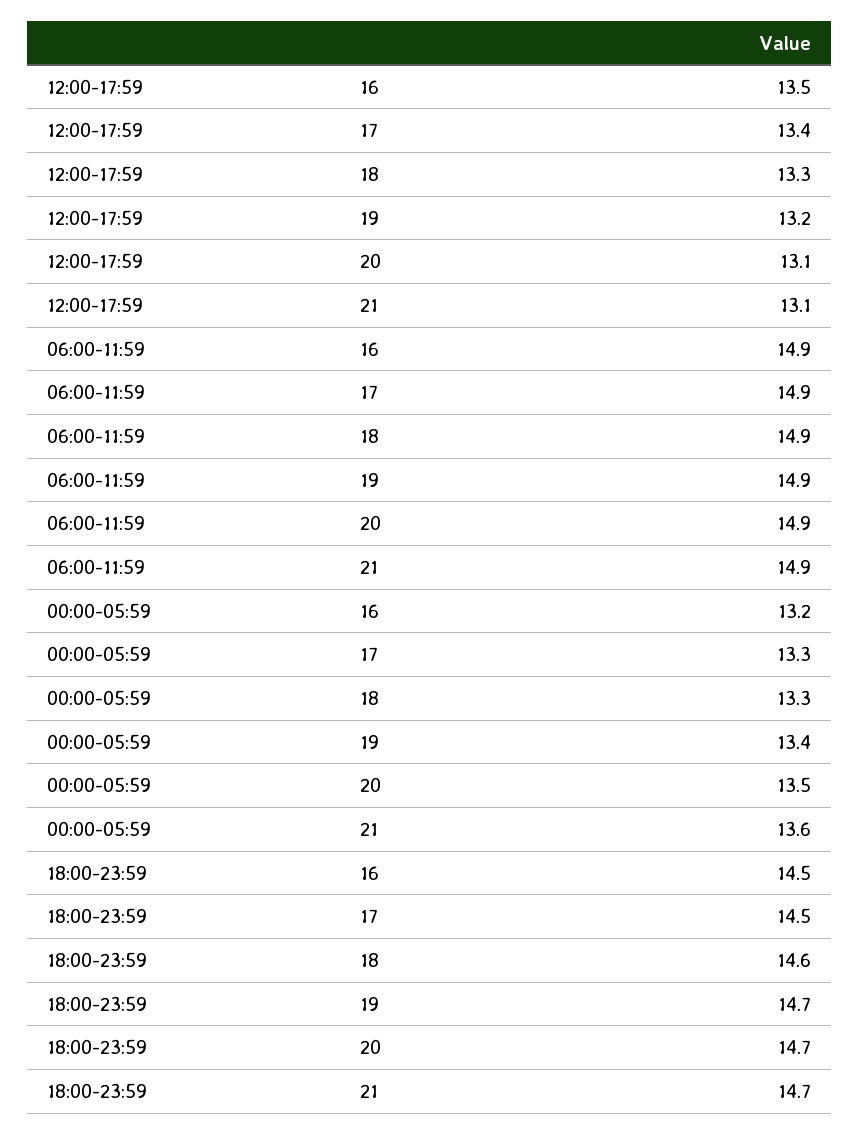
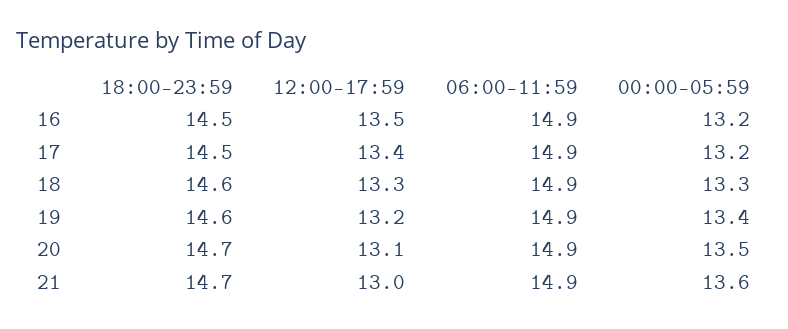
12:00-17:59, 21: 13.1 -> 13
00:00-05:59, 17: 13.3 -> 13.2
18:00-23:59, 19: 14.7 -> 14.6

